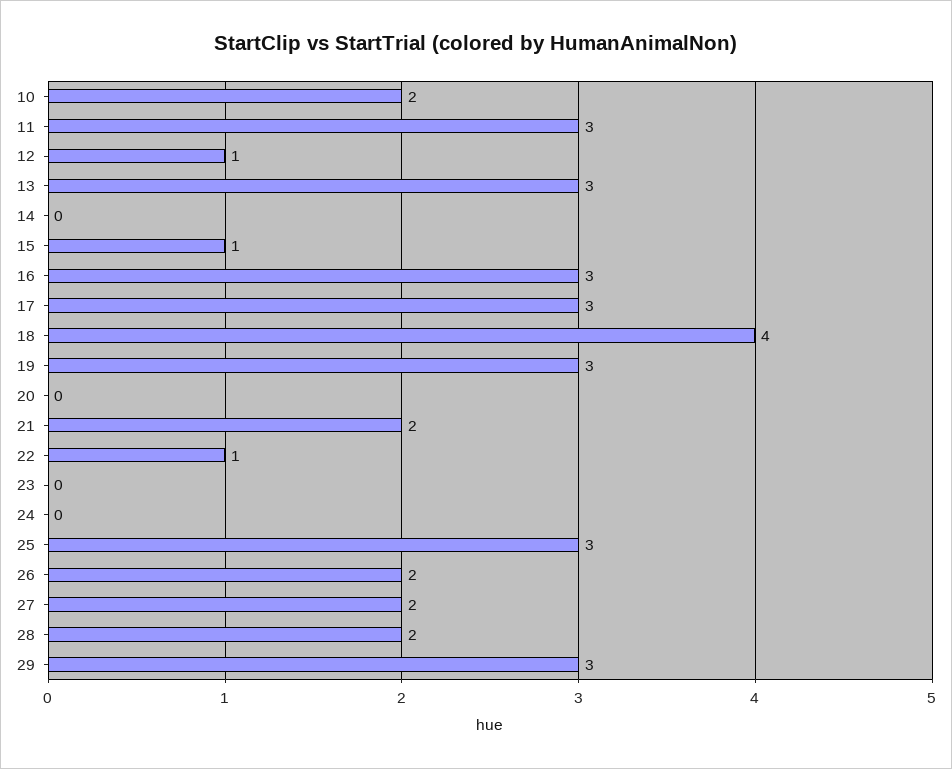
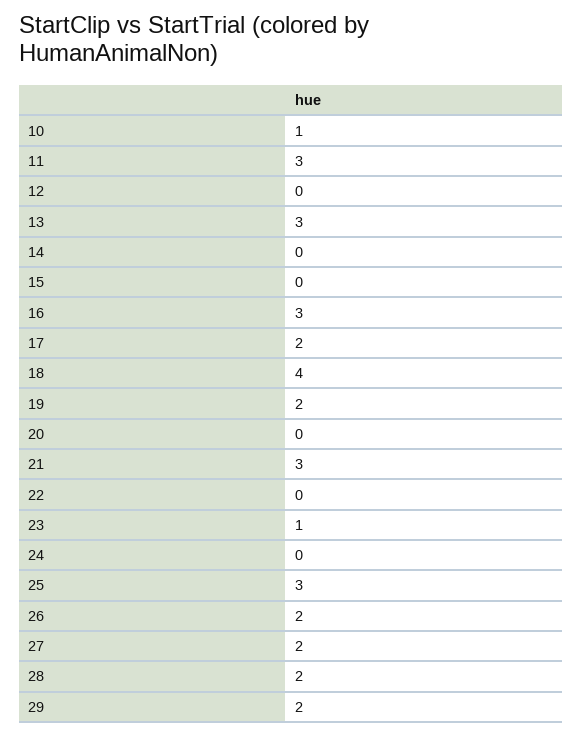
10: 2 -> 1
12: 1 -> 0
15: 1 -> 0
17: 3 -> 2
19: 3 -> 2
21: 2 -> 3
22: 1 -> 0
23: 0 -> 1
29: 3 -> 2

